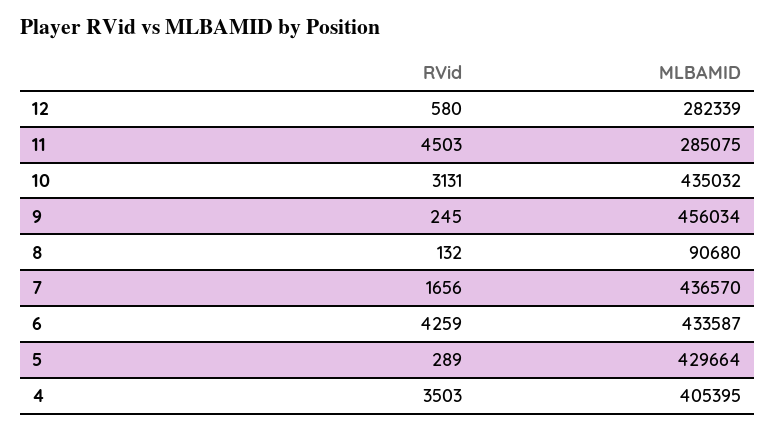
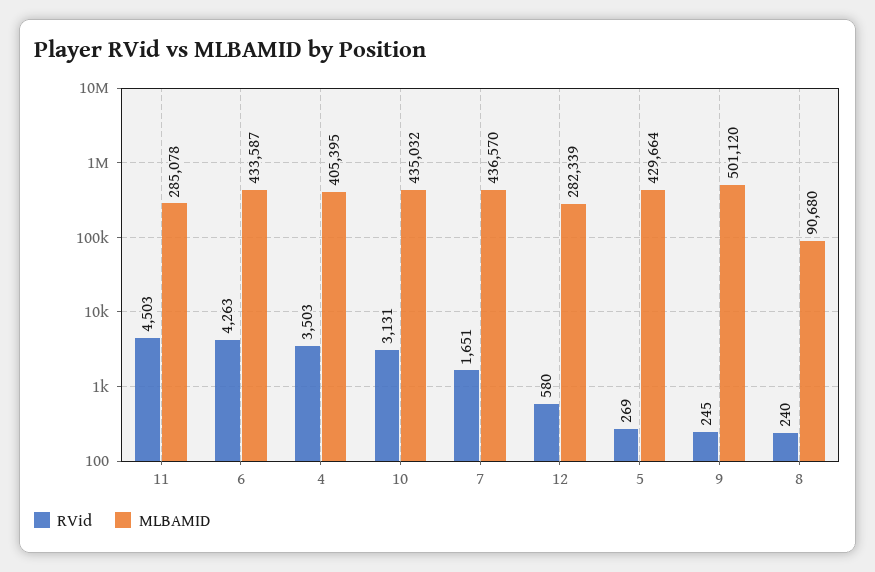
MLBAMID, 11: 285075 -> 285078
MLBAMID, 9: 456034 -> 501120
RVid, 8: 132 -> 240
RVid, 7: 1656 -> 1651
RVid, 6: 4259 -> 4263
RVid, 5: 289 -> 269

